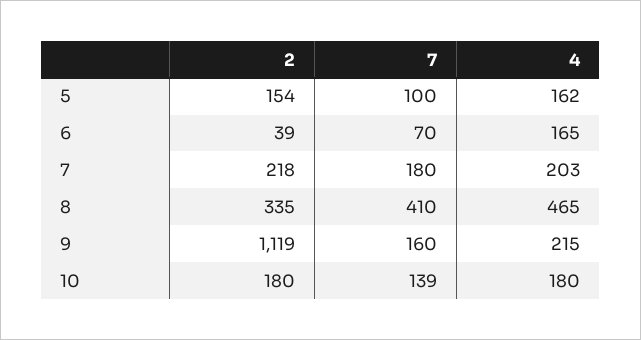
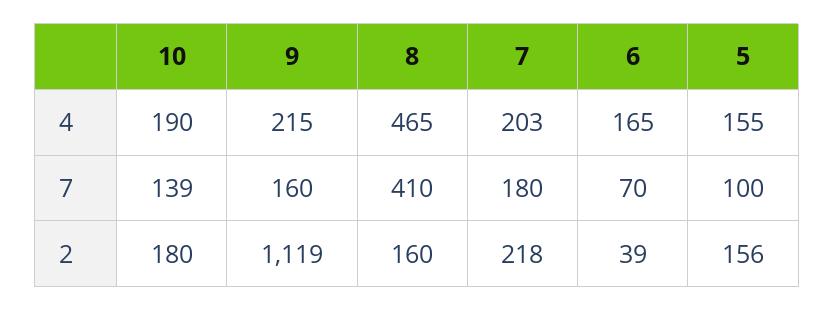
2, 5: 154 -> 156
4, 5: 162 -> 155
2, 8: 335 -> 160
4, 10: 180 -> 190

